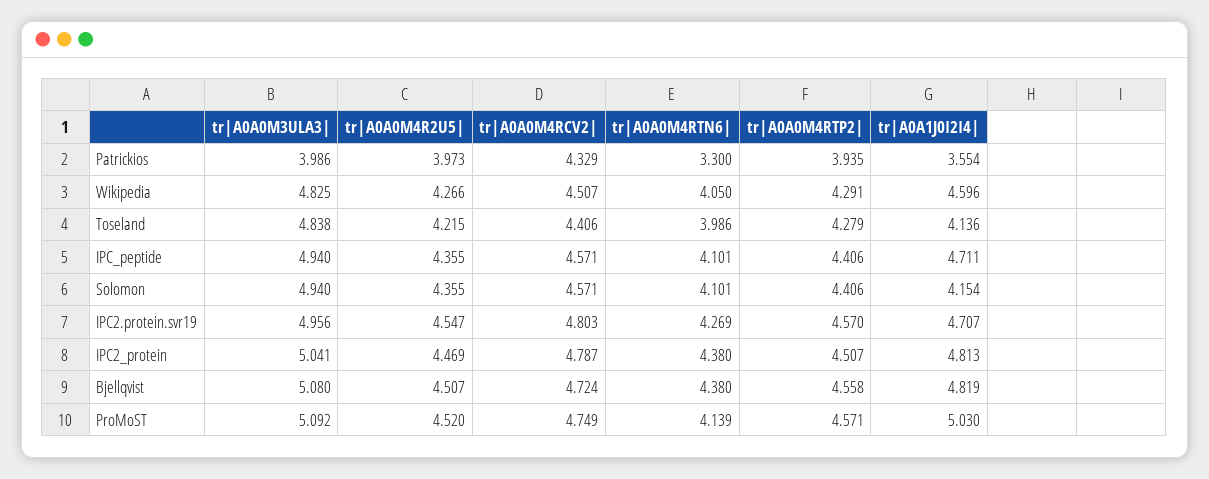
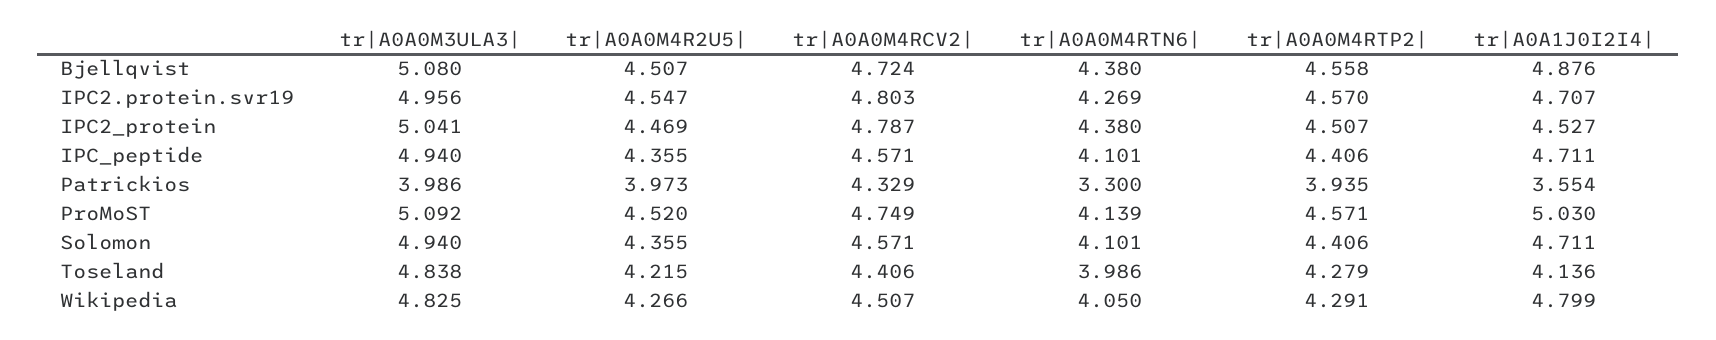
tr|A0A1J0I2I4|, Wikipedia: 4.596 -> 4.799
tr|A0A1J0I2I4|, Solomon: 4.154 -> 4.711
tr|A0A1J0I2I4|, IPC2_protein: 4.813 -> 4.527
tr|A0A1J0I2I4|, Bjellqvist: 4.819 -> 4.876

